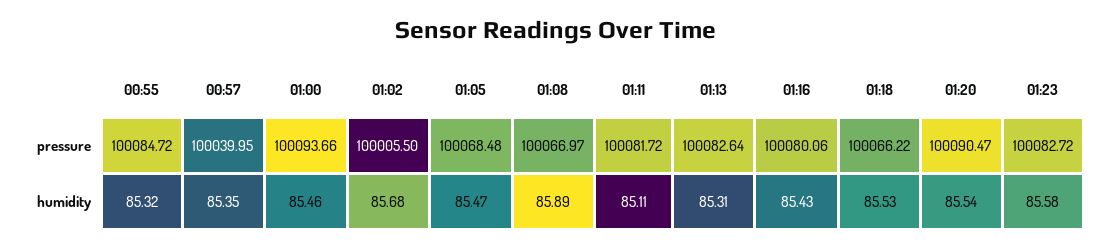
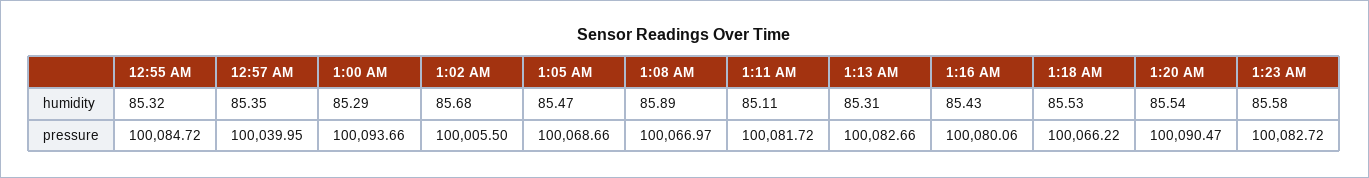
01:05, pressure: 100068.48 -> 100068.66
01:13, pressure: 100082.64 -> 100082.66
01:00, humidity: 85.46 -> 85.29

